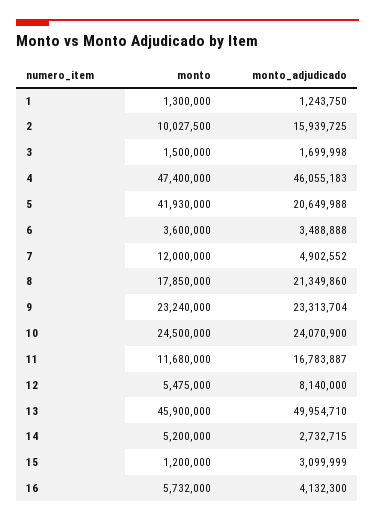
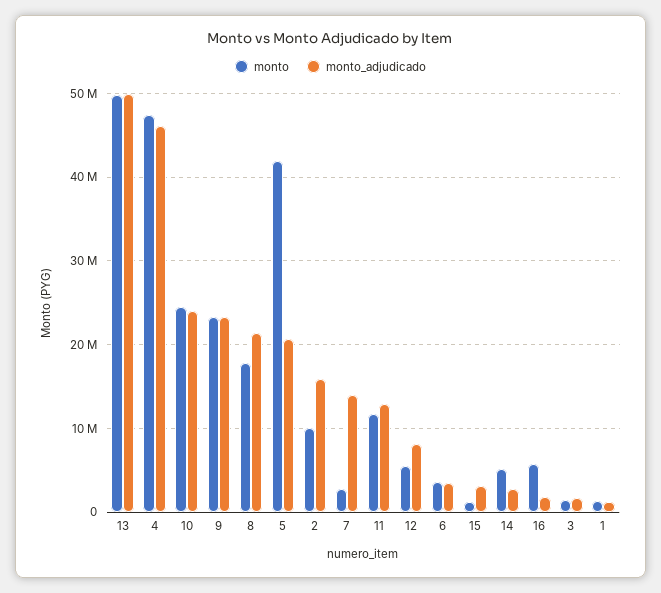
monto, 7: 12000000 -> 3000000
monto_adjudicado, 7: 4902552 -> 14000000
monto_adjudicado, 11: 16783887 -> 13000000
monto, 13: 45900000 -> 50000000
monto_adjudicado, 16: 4132300 -> 2000000

